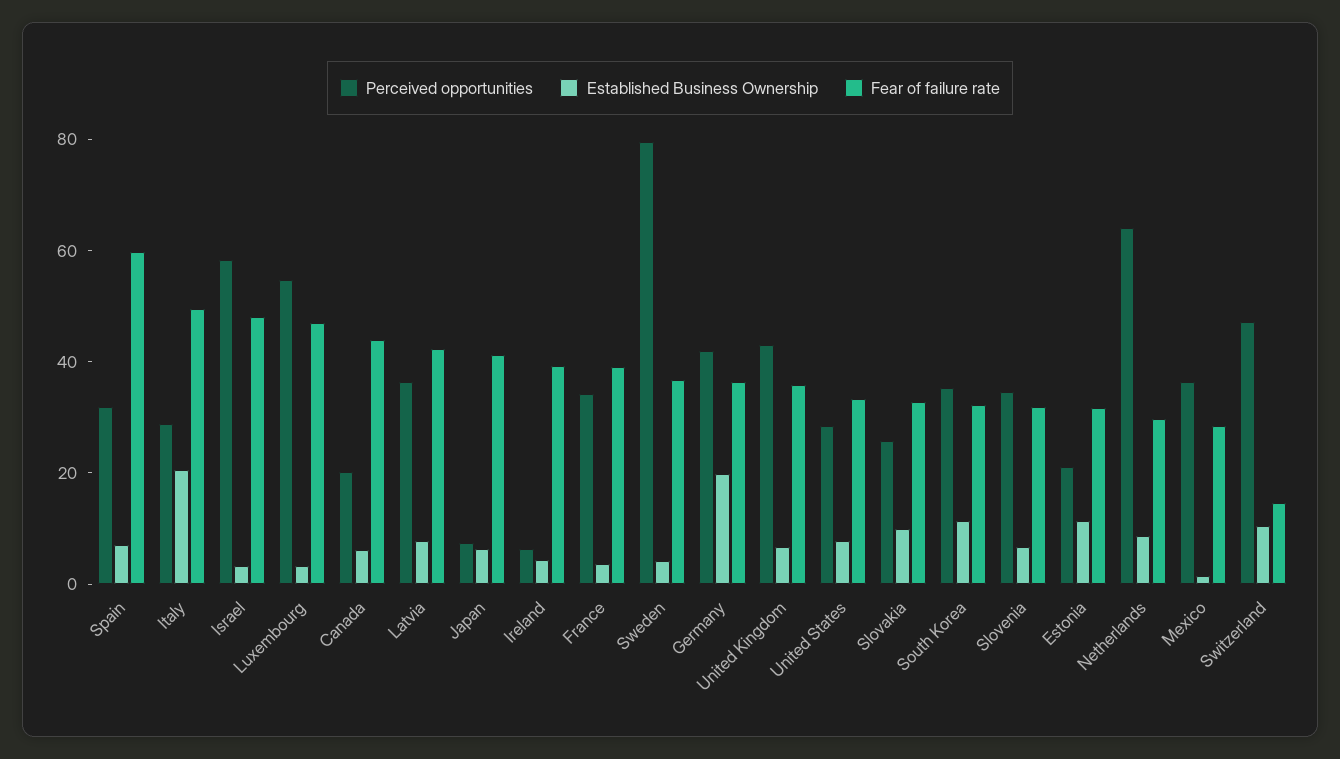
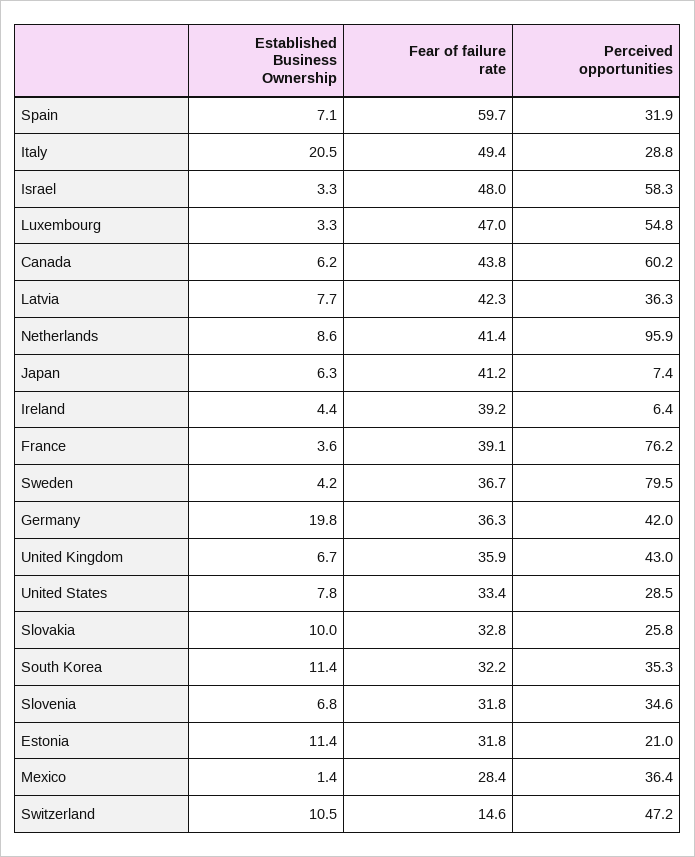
Perceived opportunities, Canada: 20 -> 60.2
Perceived opportunities, France: 35 -> 76.2
Perceived opportunities, Netherlands: 65 -> 95.9
Fear of failure rate, Netherlands: 30 -> 41.4

